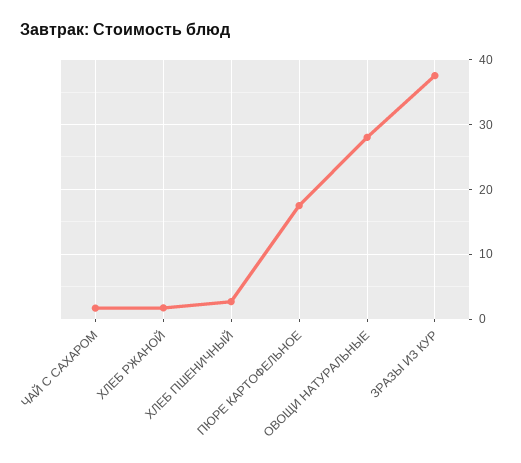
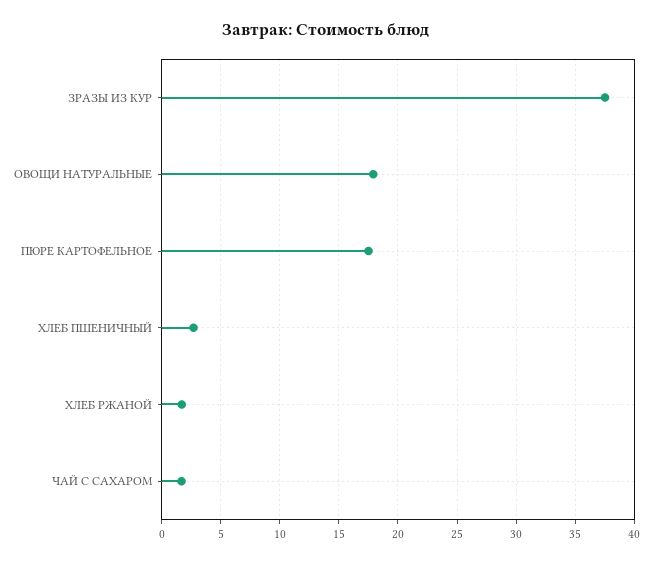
ОВОЩИ НАТУРАЛЬНЫЕ: 28 -> 18

